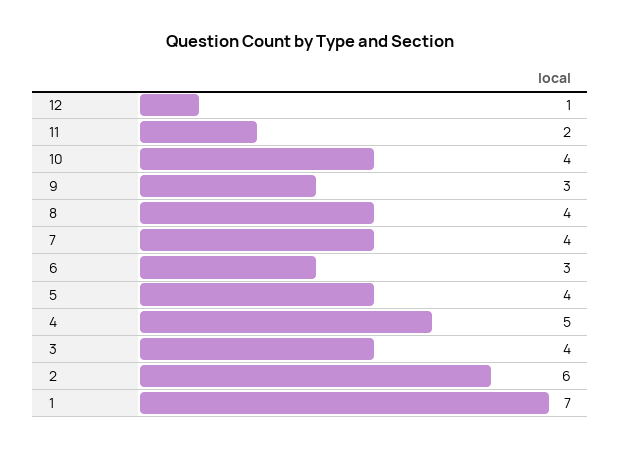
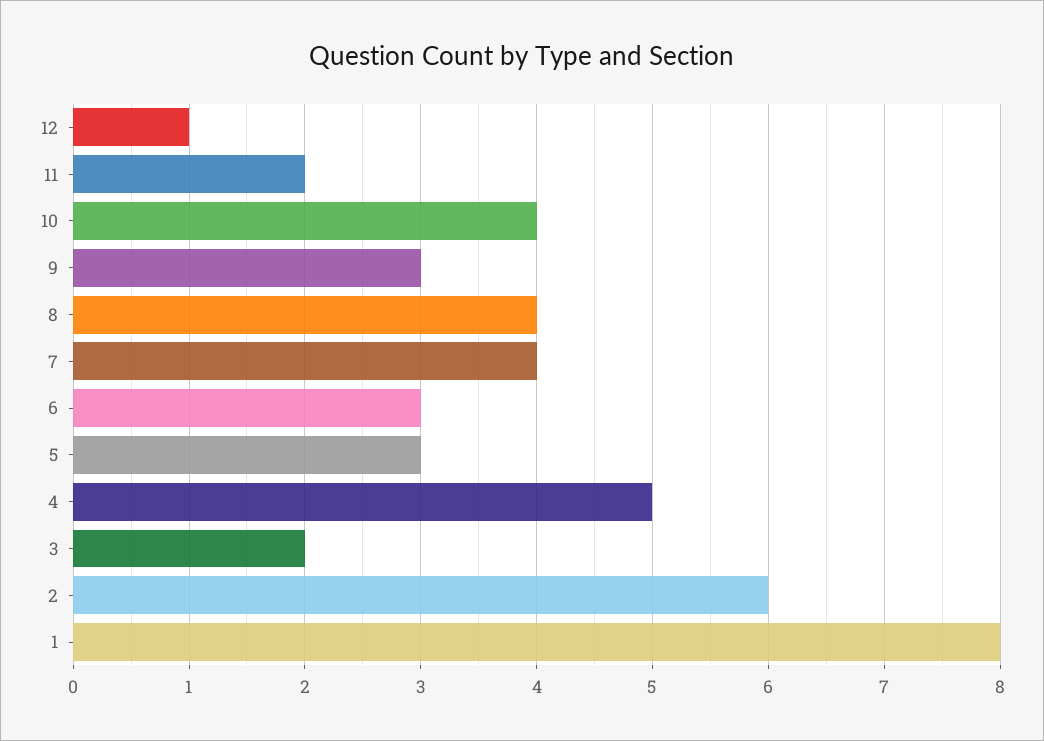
5: 4 -> 3
3: 4 -> 2
1: 7 -> 8

